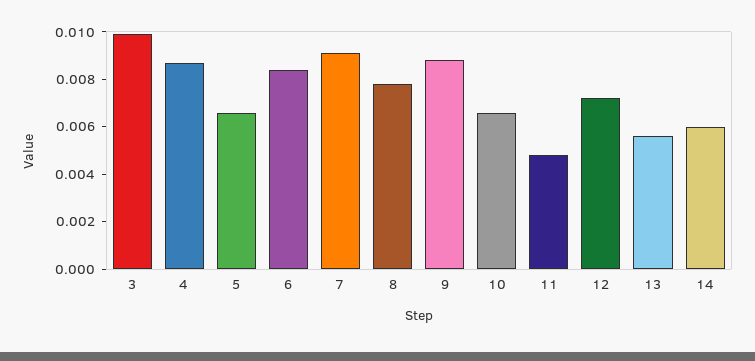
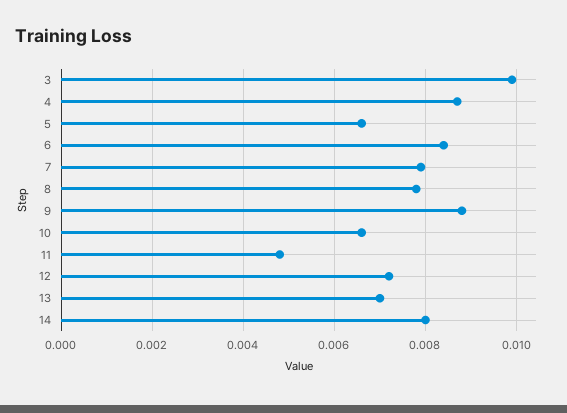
7: 0.009 -> 0.008
13: 0.0055 -> 0.007
14: 0.006 -> 0.008

